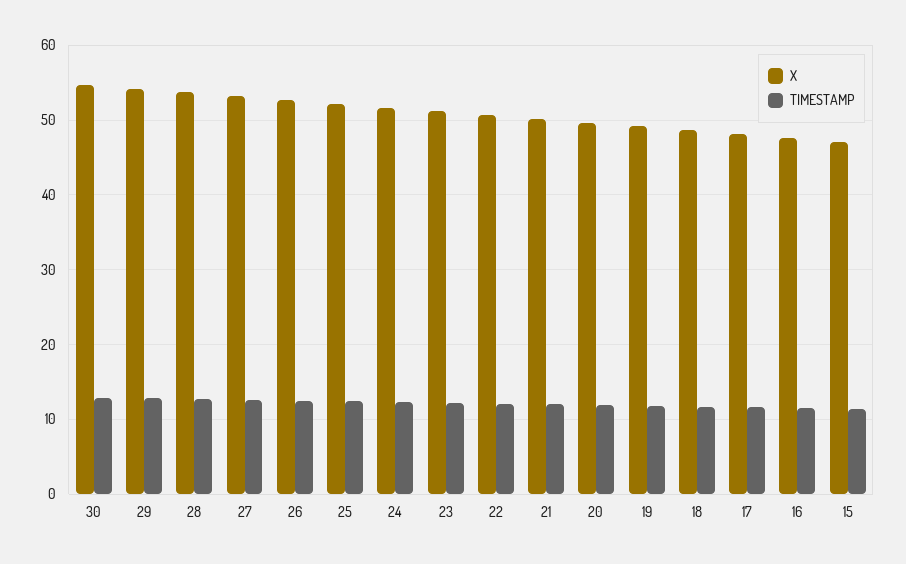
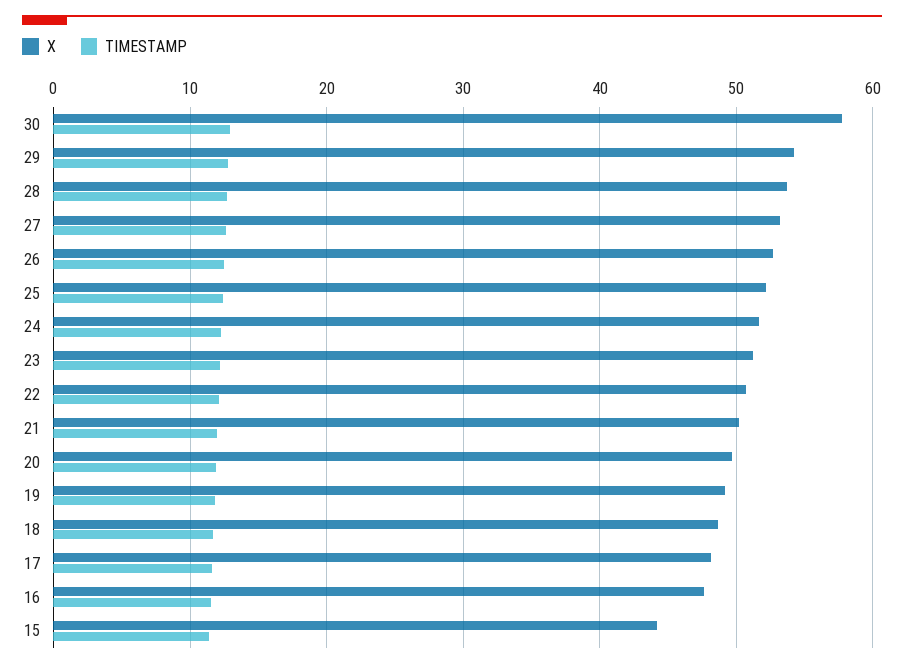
X, 30: 55 -> 58
X, 15: 47 -> 44

